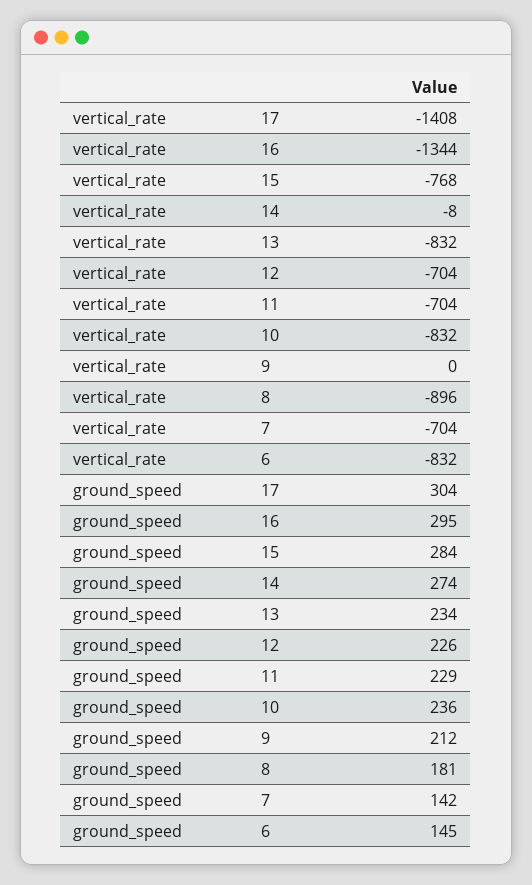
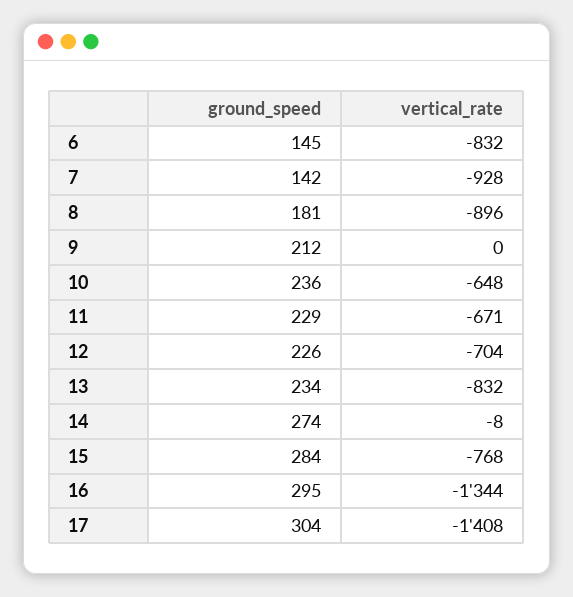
vertical_rate, 11: -704 -> -671
vertical_rate, 10: -832 -> -648
vertical_rate, 7: -704 -> -928

